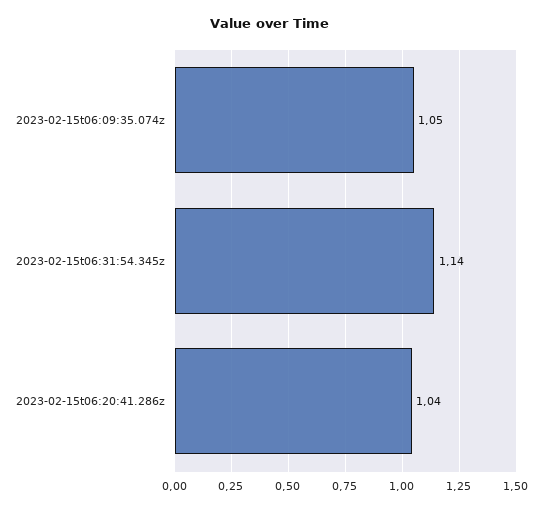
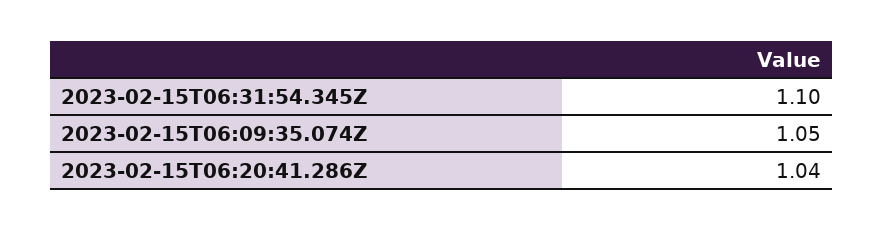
2023-02-15t06:31:54.345z: 1.14 -> 1.1

